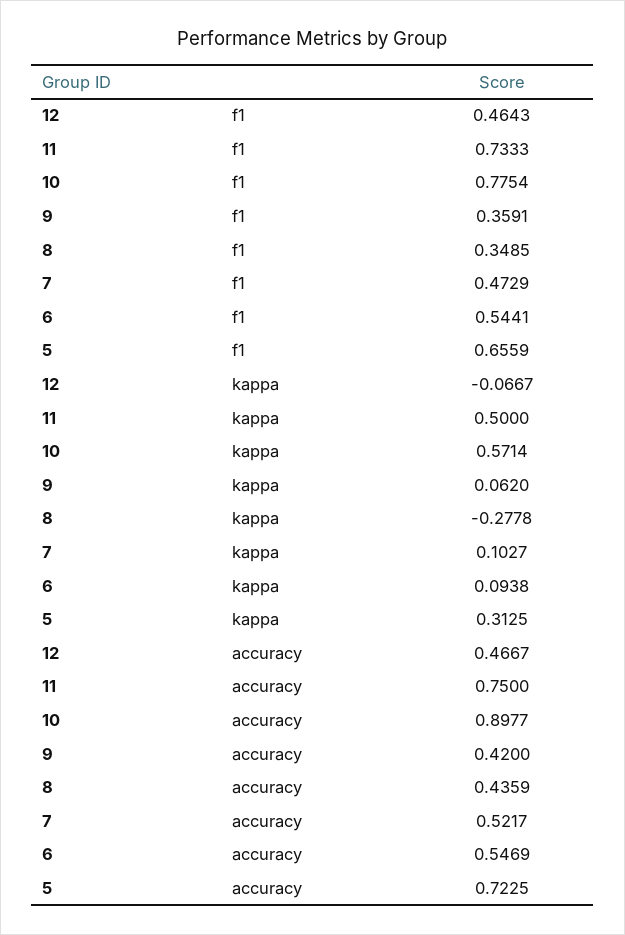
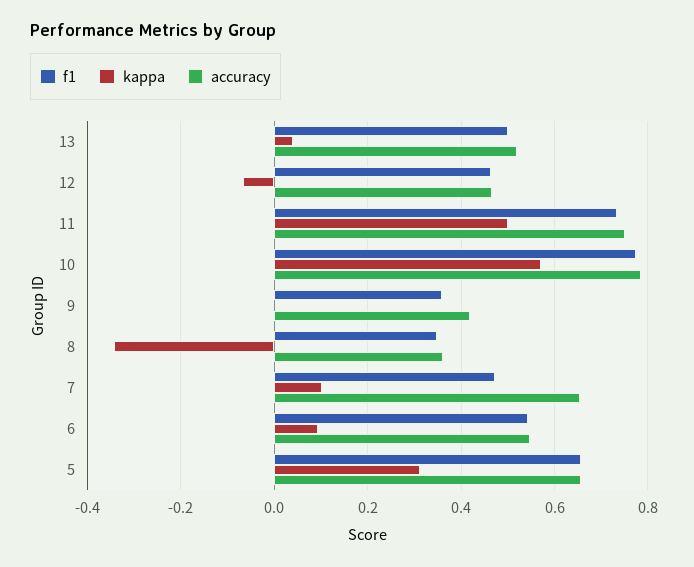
kappa, 9: 0.062 -> 0
kappa, 8: -0.2778 -> -0.34
accuracy, 10: 0.8977 -> 0.78
accuracy, 8: 0.4359 -> 0.36
accuracy, 7: 0.5217 -> 0.66
accuracy, 5: 0.7225 -> 0.66
f1, 13: none -> 0.5
kappa, 13: none -> 0.04
accuracy, 13: none -> 0.52

